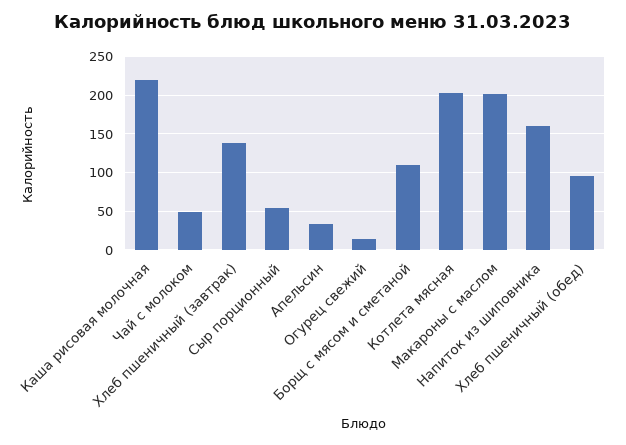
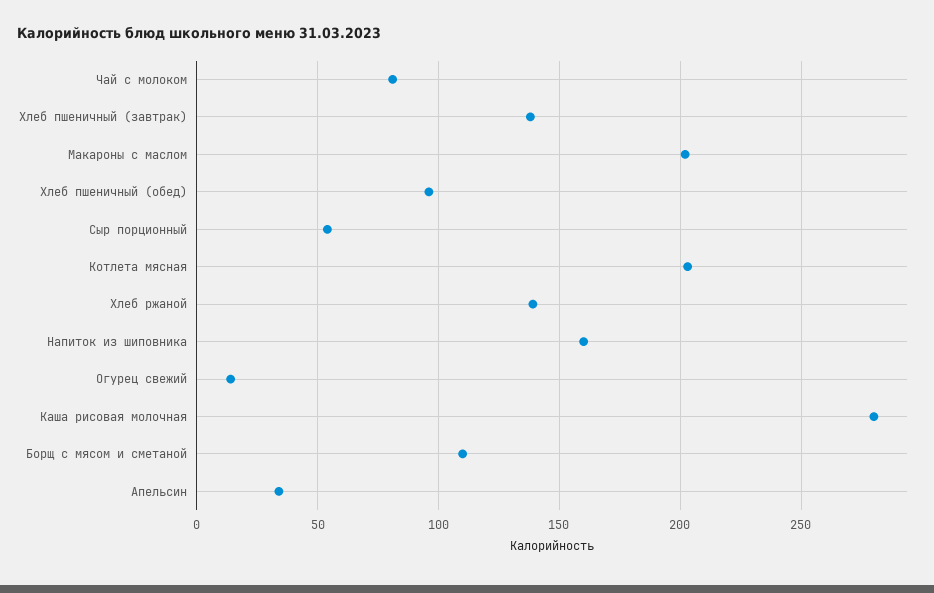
Каша рисовая молочная: 220 -> 280
Чай с молоком: 50 -> 80
Хлеб ржаной: none -> 140

